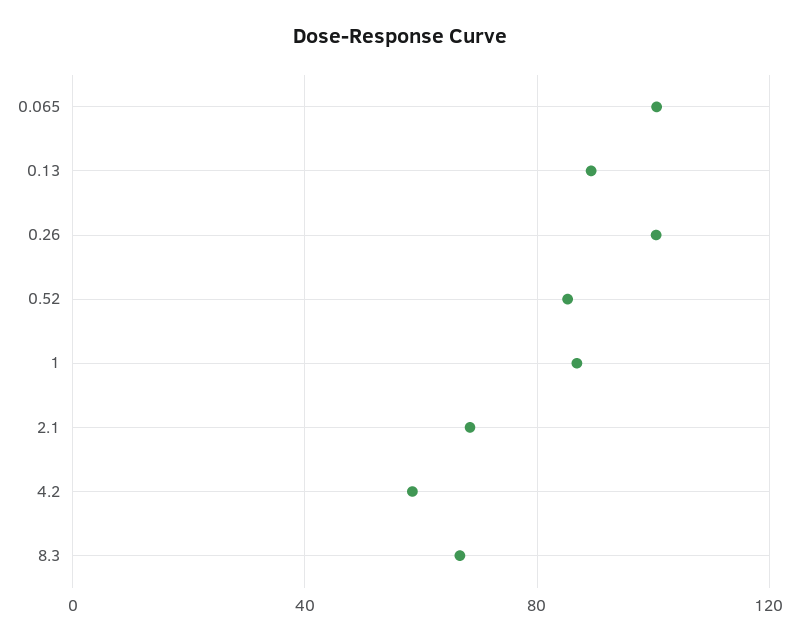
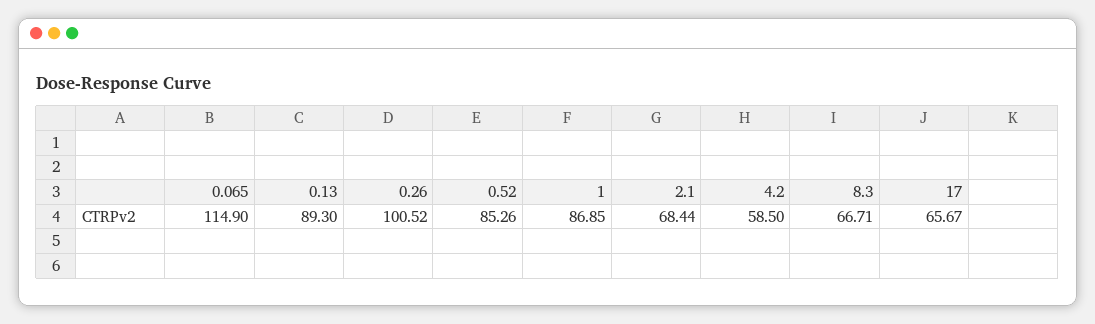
0.065: 100 -> 114.9
17: none -> 65.67

